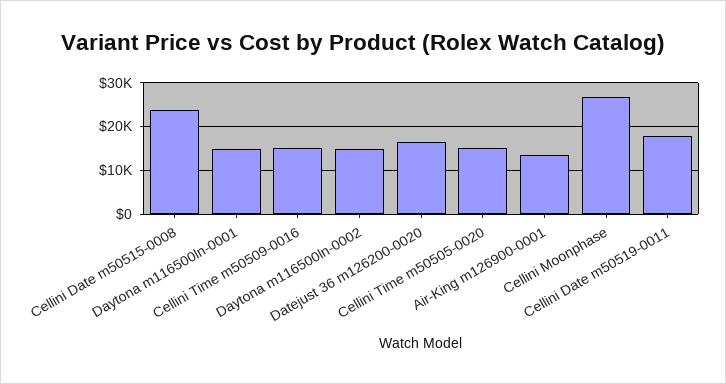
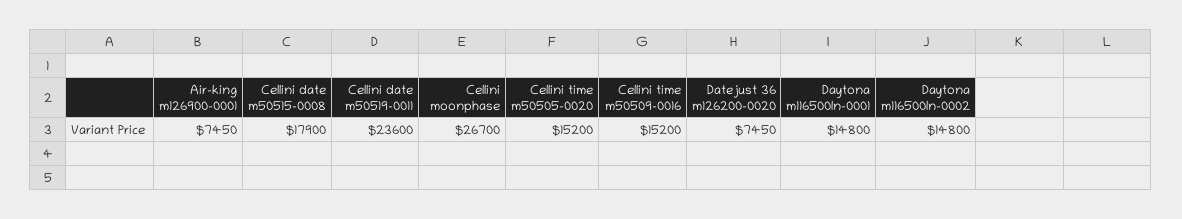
Cellini Date m50515-0008: 24000 -> 17900
Datejust 36 m126200-0020: 16000 -> 7450
Air-King m126900-0001: 14000 -> 7450
Cellini Date m50519-0011: 18000 -> 23600

